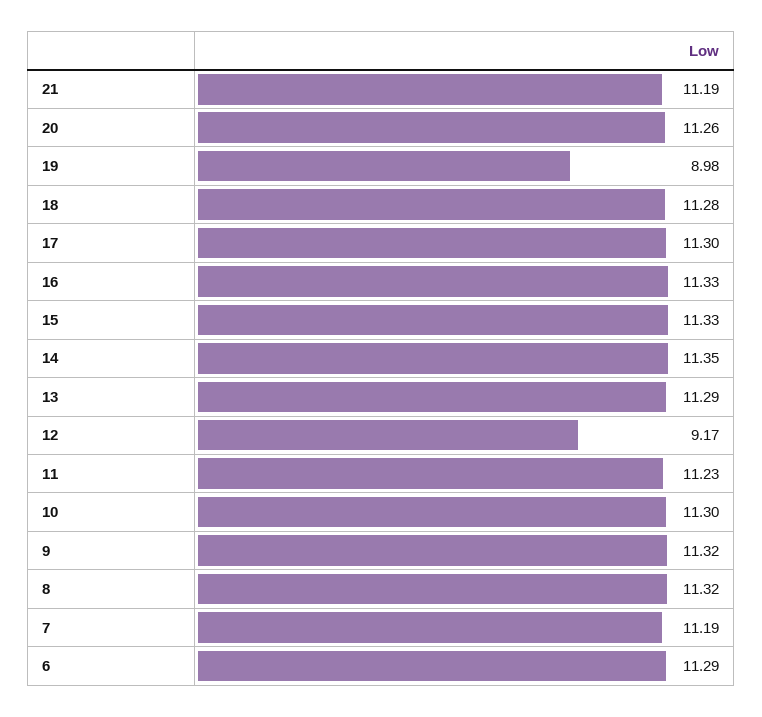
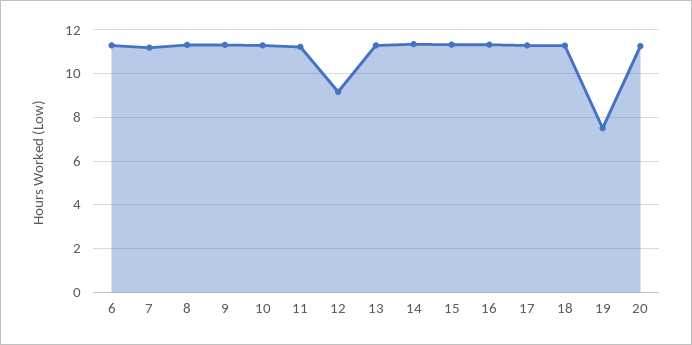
21: 11.19 -> none
19: 8.98 -> 7.5

